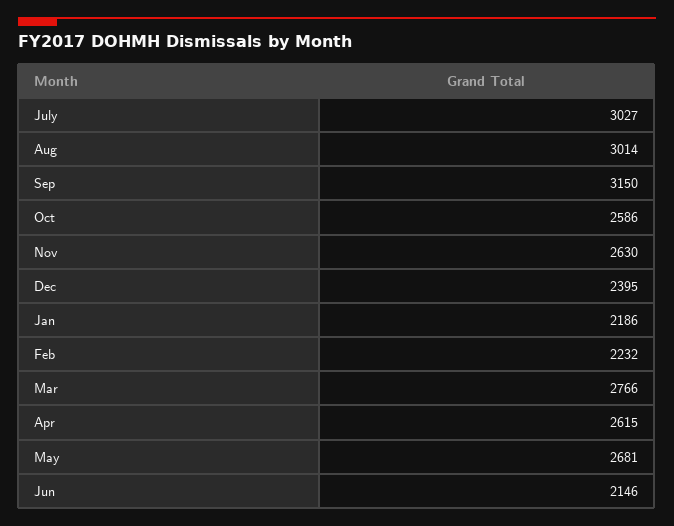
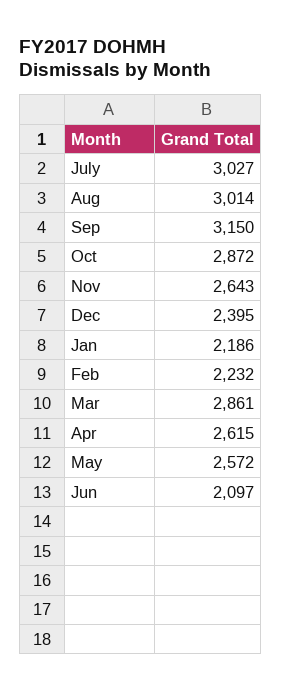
Oct: 2586 -> 2872
Nov: 2630 -> 2643
Mar: 2766 -> 2861
May: 2681 -> 2572
Jun: 2146 -> 2097

